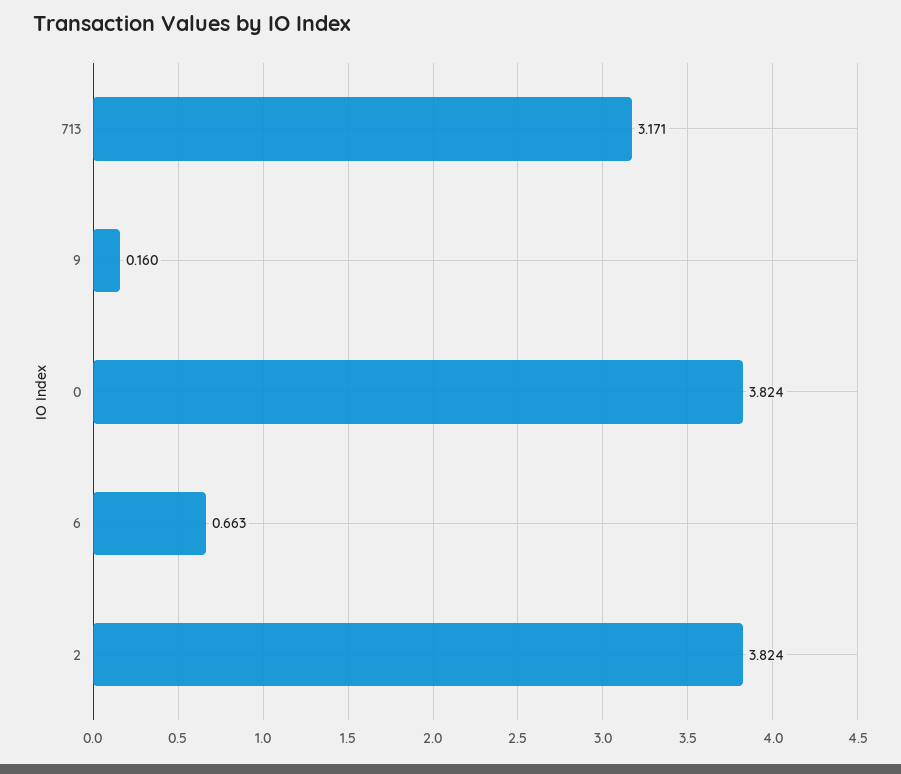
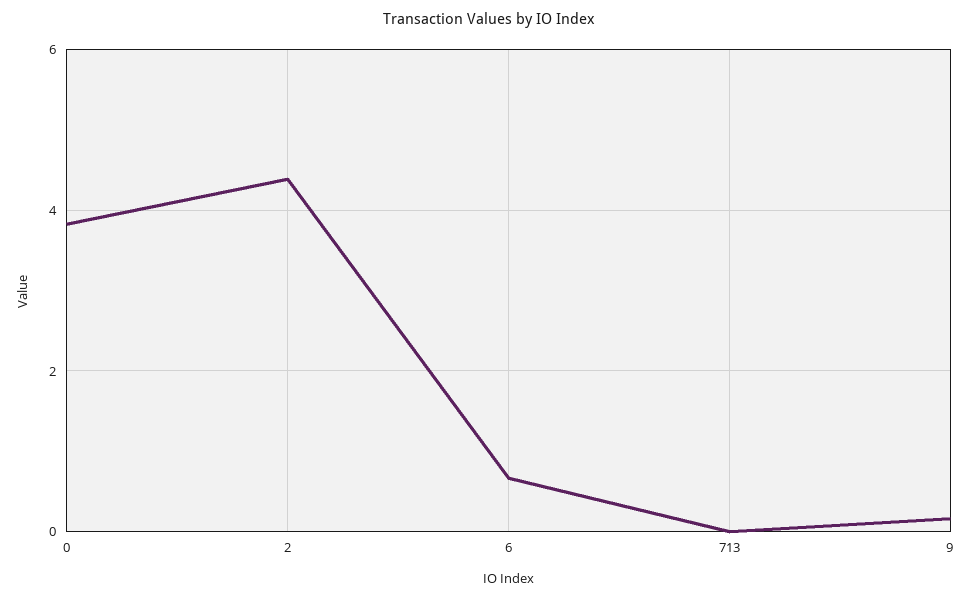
713: 3.171 -> 0
2: 3.824 -> 4.4

